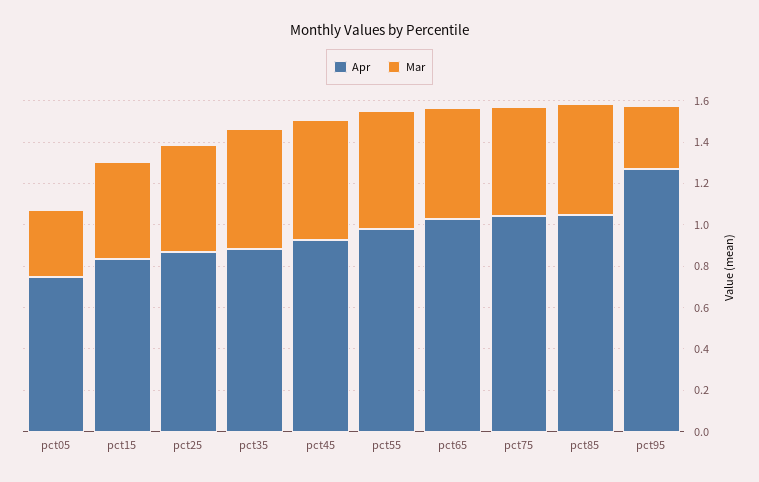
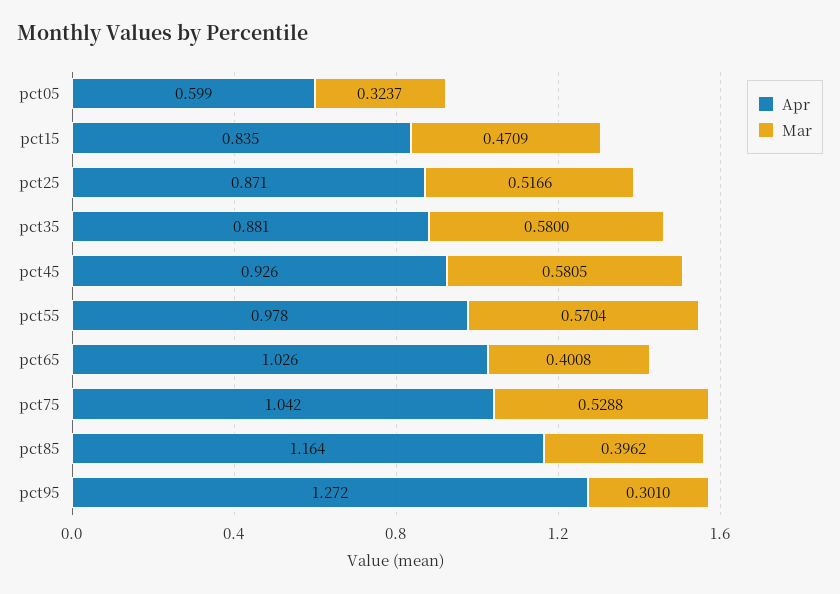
Apr, pct05: 0.75 -> 0.599
Mar, pct65: 0.55 -> 0.4008
Apr, pct85: 1.05 -> 1.164
Mar, pct85: 0.55 -> 0.3962

